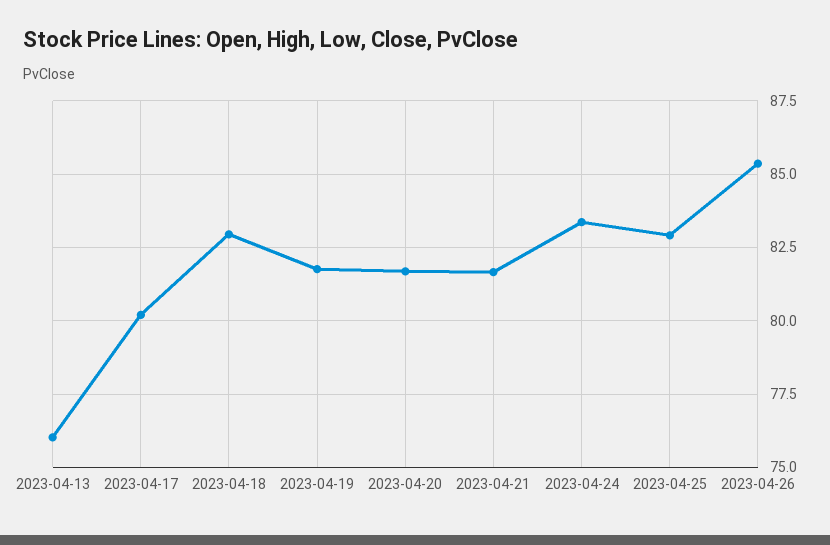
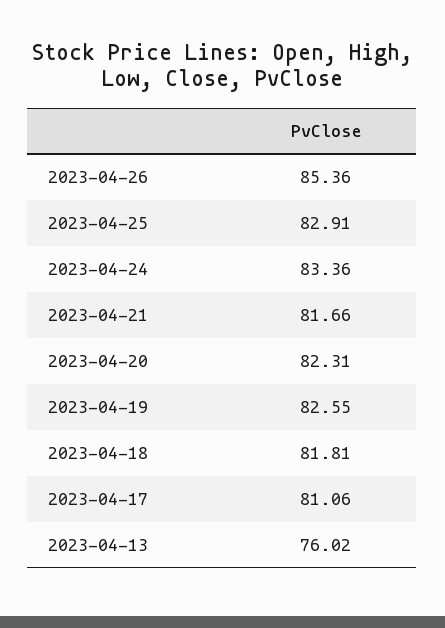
2023-04-17: 80.25 -> 81.06
2023-04-18: 83 -> 81.81
2023-04-19: 81.75 -> 82.55
2023-04-20: 81.75 -> 82.31

